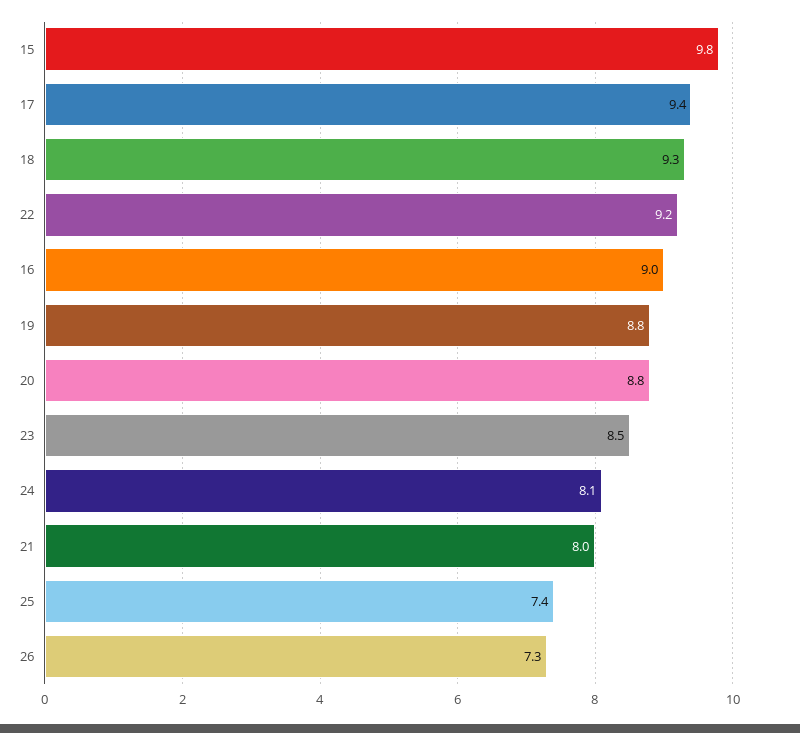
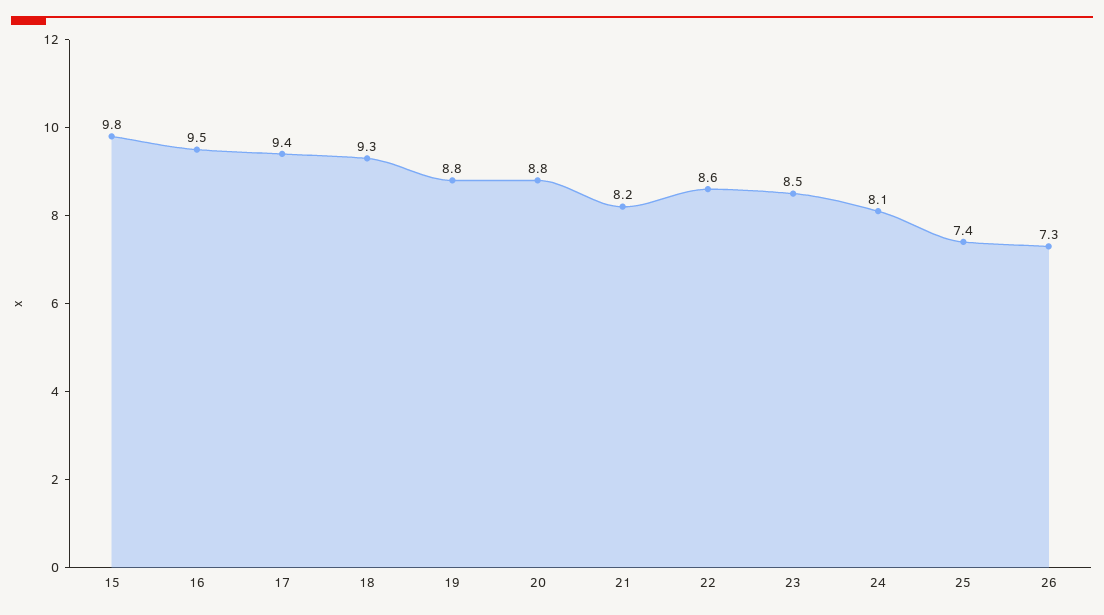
22: 9.2 -> 8.6
16: 9 -> 9.5
21: 8 -> 8.2

